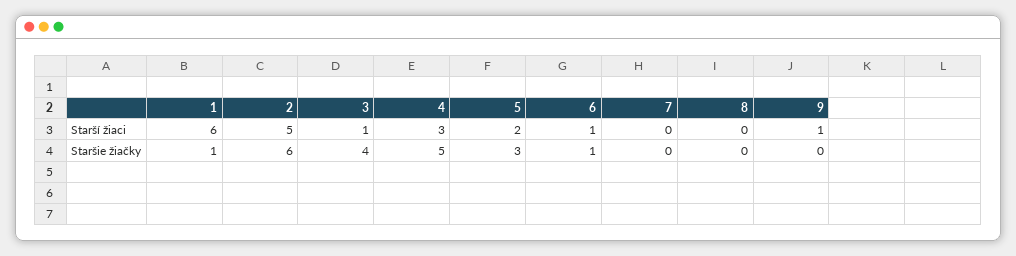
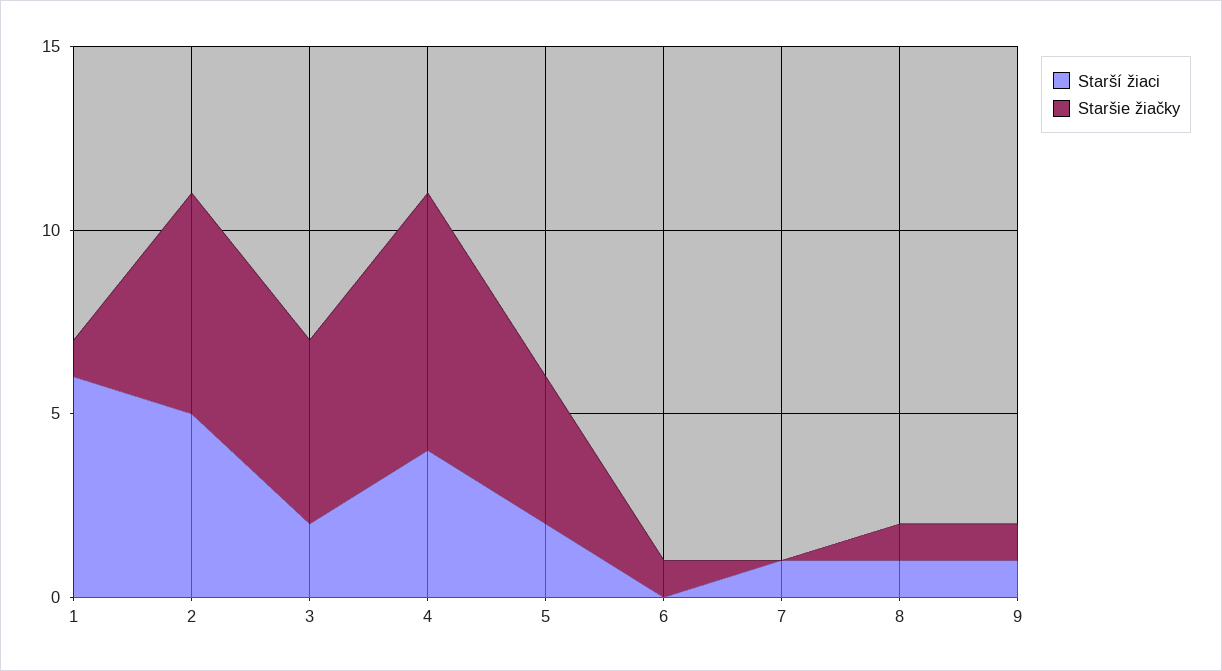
Starší žiaci, 3: 1 -> 2
Starší žiaci, 4: 3 -> 4
Starší žiaci, 6: 1 -> 0
Starší žiaci, 7: 0 -> 1
Starší žiaci, 8: 0 -> 1
Staršie žiačky, 3: 4 -> 5
Staršie žiačky, 4: 5 -> 7
Staršie žiačky, 5: 3 -> 4
Staršie žiačky, 8: 0 -> 1
Staršie žiačky, 9: 0 -> 1

